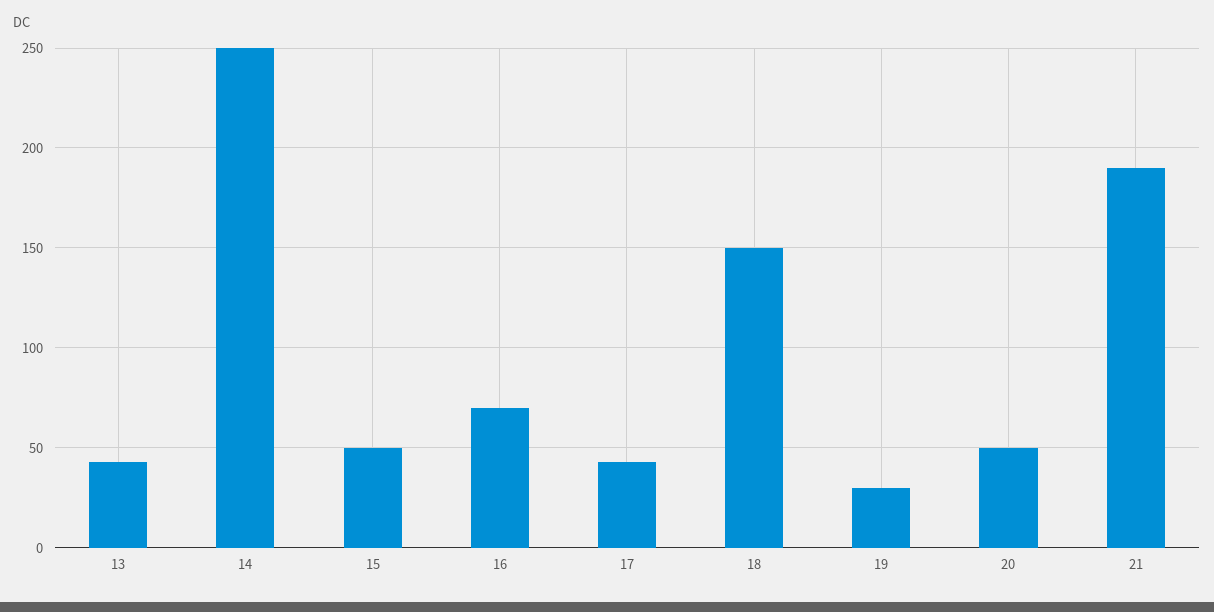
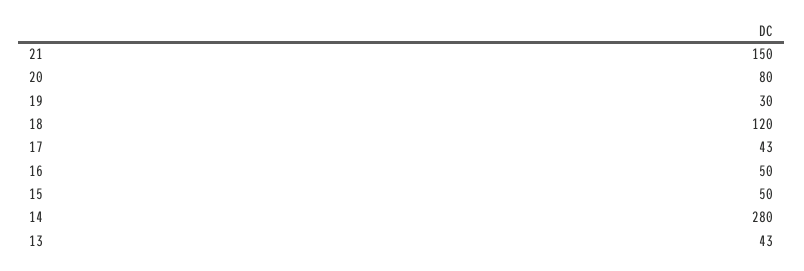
14: 250 -> 280
16: 70 -> 50
18: 150 -> 120
20: 50 -> 80
21: 190 -> 150

